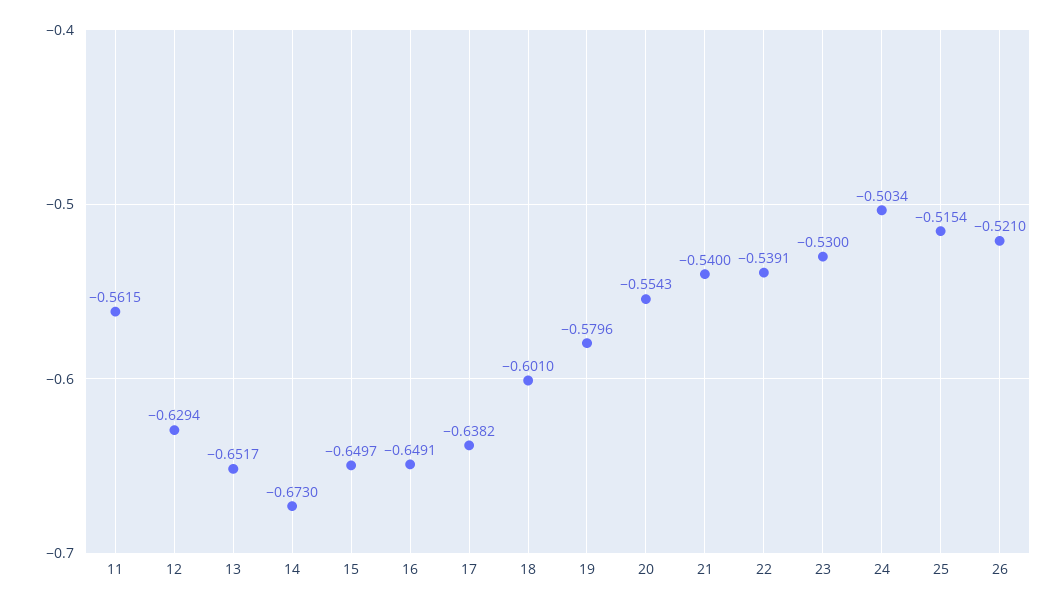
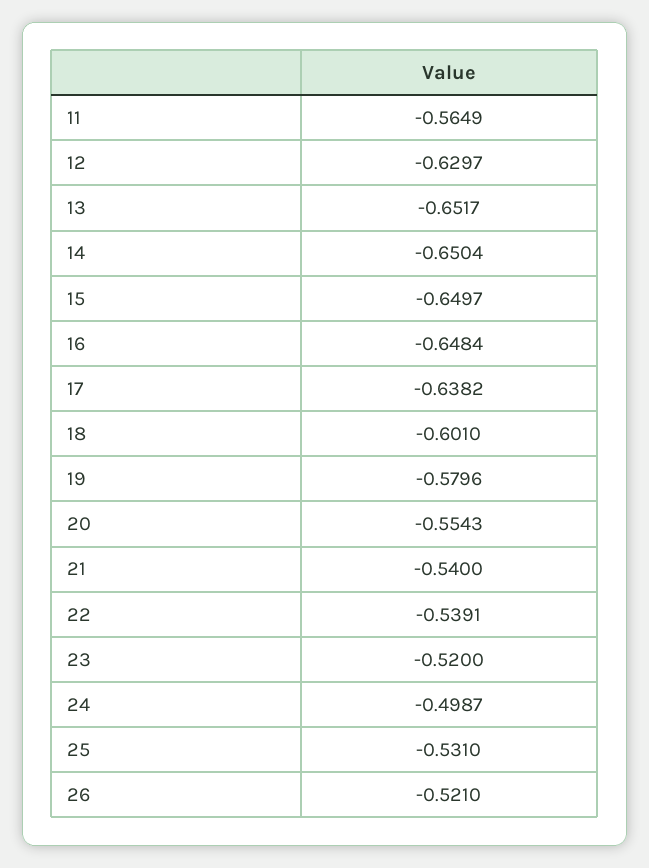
11: -0.5615 -> -0.5649
12: -0.6294 -> -0.6297
14: -0.673 -> -0.6504
16: -0.6491 -> -0.6484
23: -0.53 -> -0.52
24: -0.5034 -> -0.4987
25: -0.5154 -> -0.531

